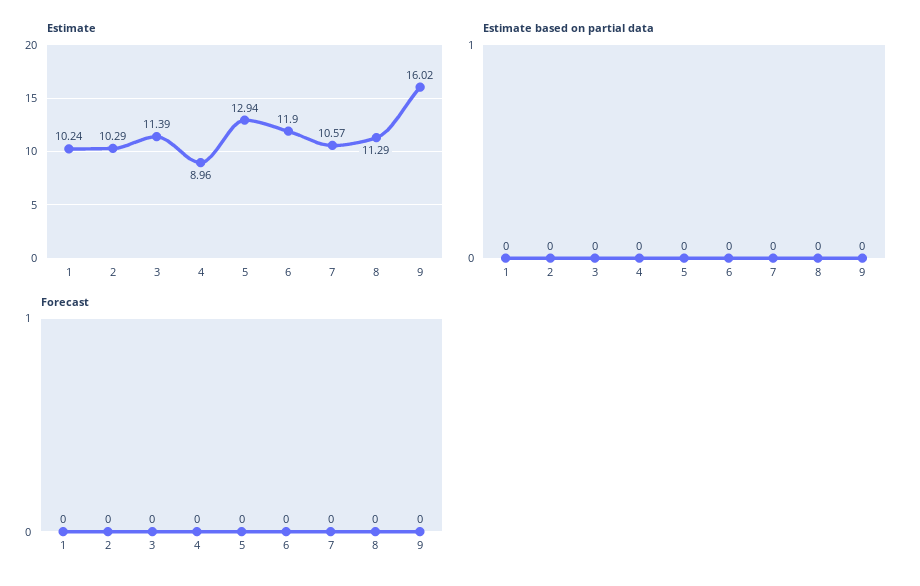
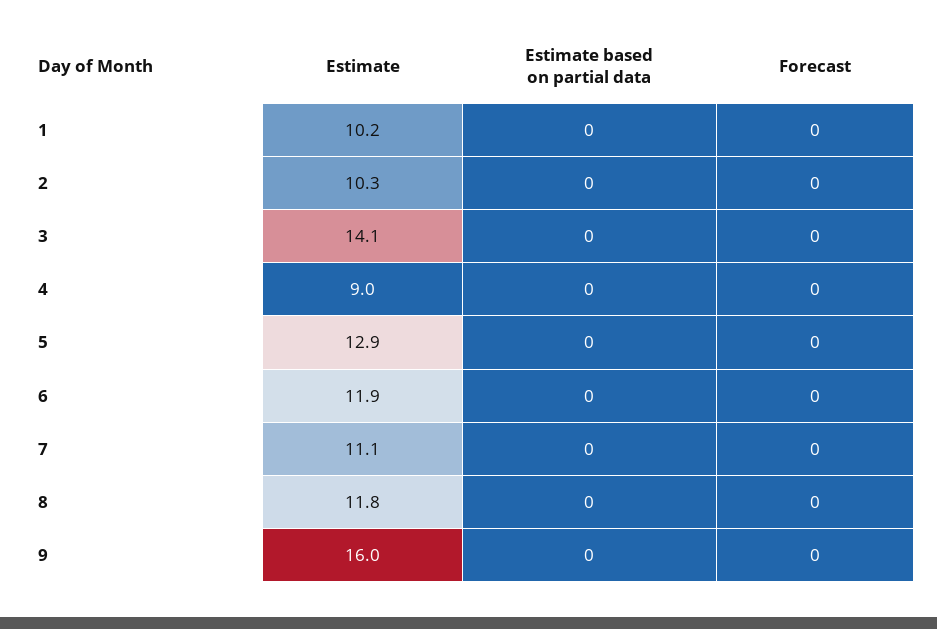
Estimate, 3: 11.39 -> 14.1
Estimate, 7: 10.57 -> 11.1
Estimate, 8: 11.29 -> 11.8

